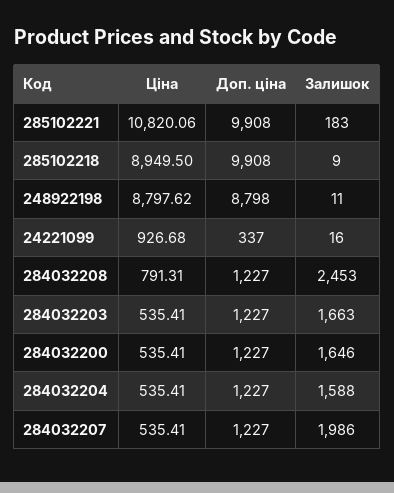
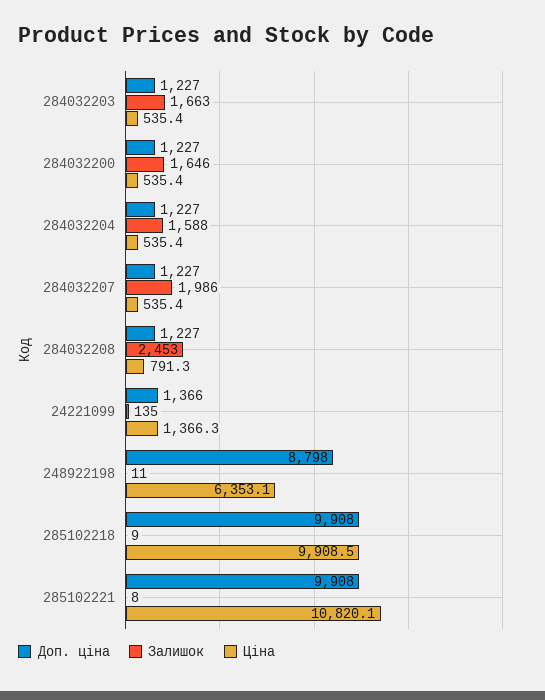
Залишок, 285102221: 183 -> 8
Ціна, 285102218: 8949.5 -> 9908.5
Ціна, 248922198: 8797.62 -> 6353.1
Ціна, 24221099: 926.68 -> 1366.3
Доп. ціна, 24221099: 337 -> 1366
Залишок, 24221099: 16 -> 135

